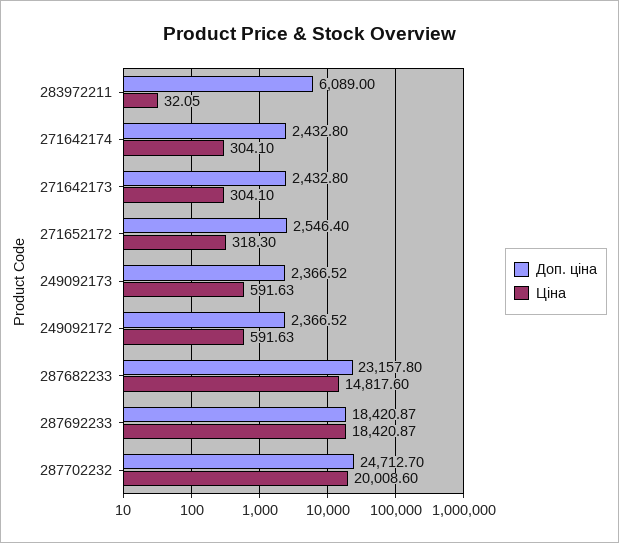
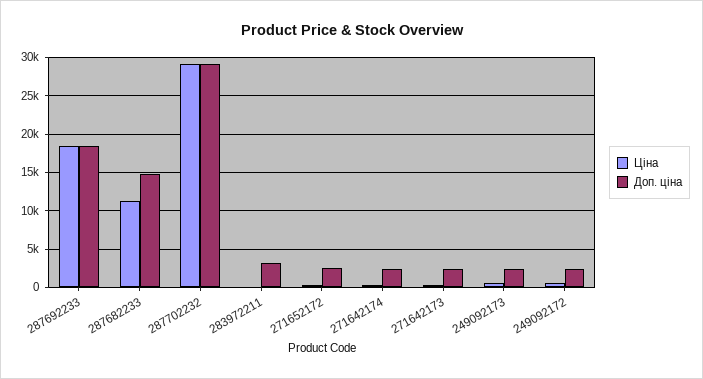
Доп. ціна, 283972211: 6089 -> 3000
Доп. ціна, 287682233: 23157.8 -> 15000
Ціна, 287682233: 14817.6 -> 11000
Доп. ціна, 287702232: 24712.7 -> 29000
Ціна, 287702232: 20008.6 -> 29000

